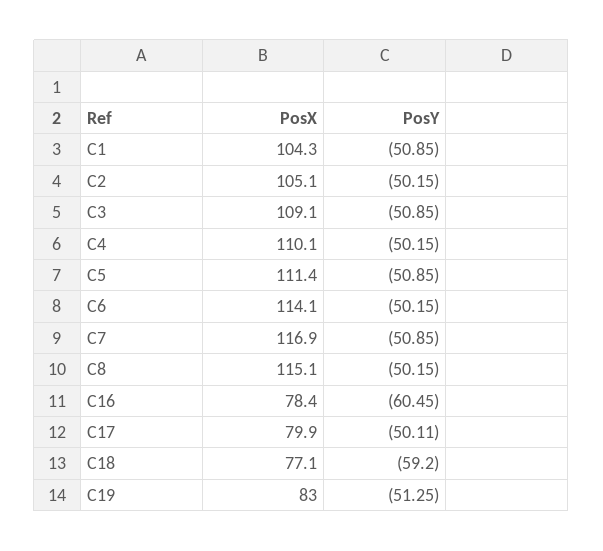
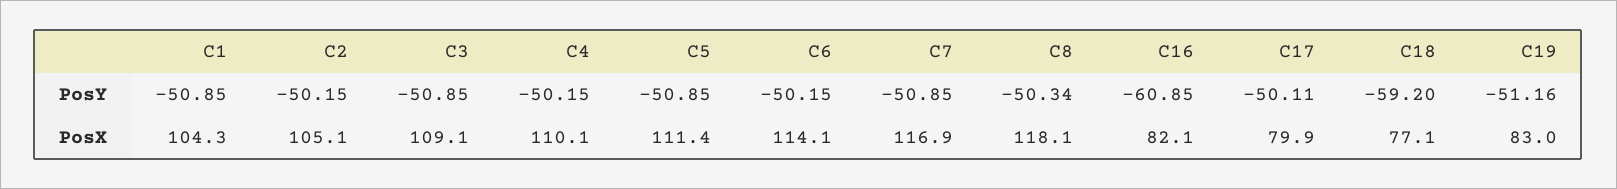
PosX, C8: 115.1 -> 118.1
PosY, C8: -50.15 -> -50.34
PosX, C16: 78.4 -> 82.1
PosY, C16: -60.45 -> -60.85
PosY, C19: -51.25 -> -51.16

